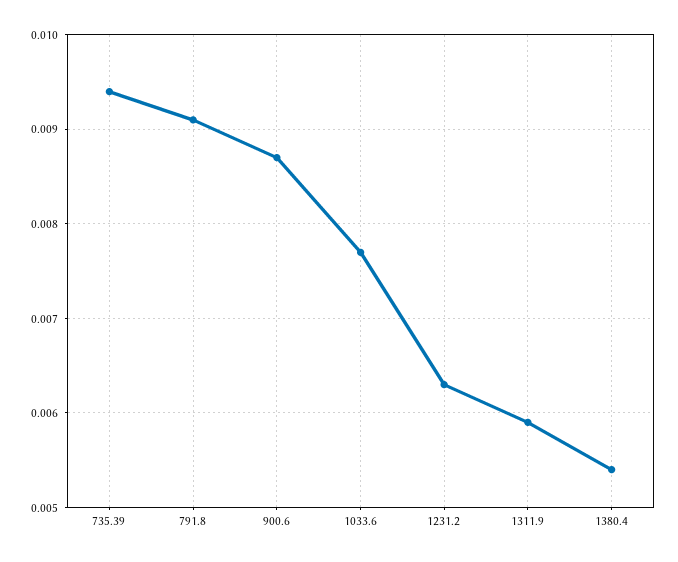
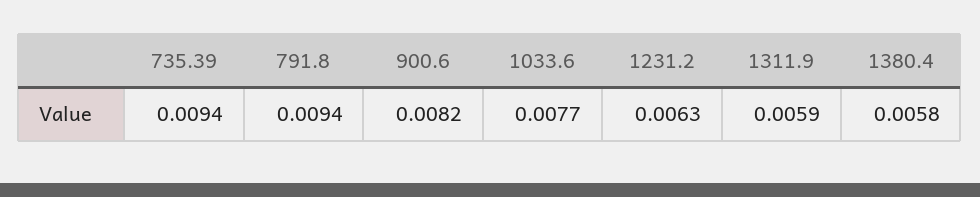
791.8: 0.0091 -> 0.0094
900.6: 0.0087 -> 0.0082
1380.4: 0.0054 -> 0.0058

